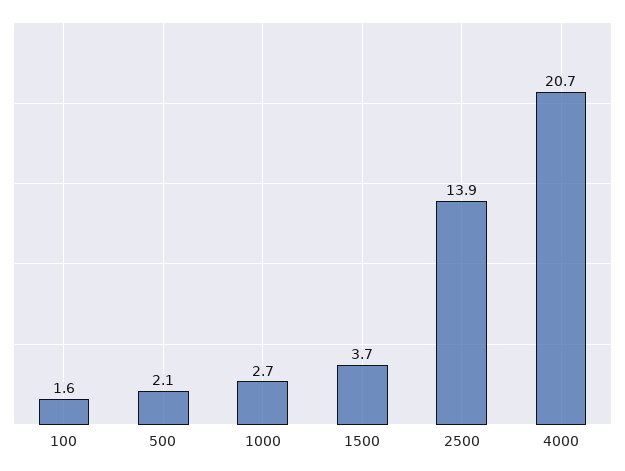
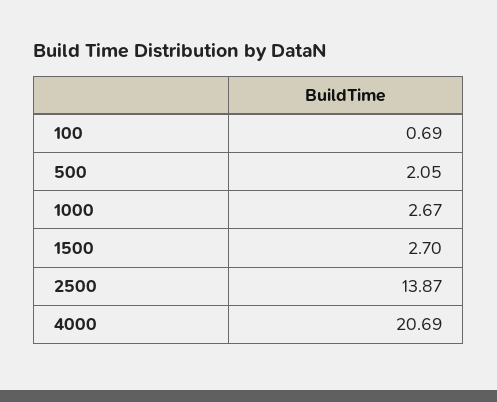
100: 1.6 -> 0.69
1500: 3.7 -> 2.7

